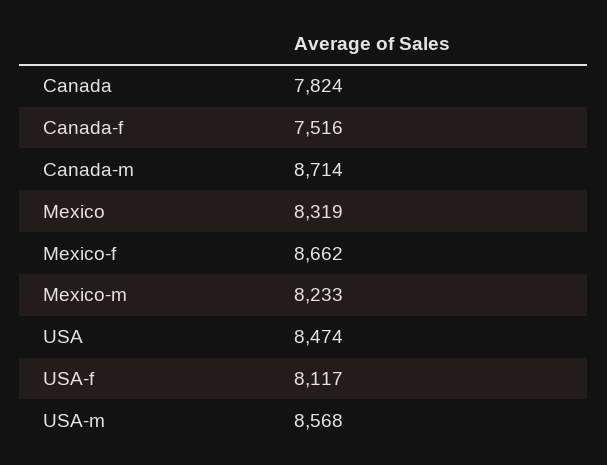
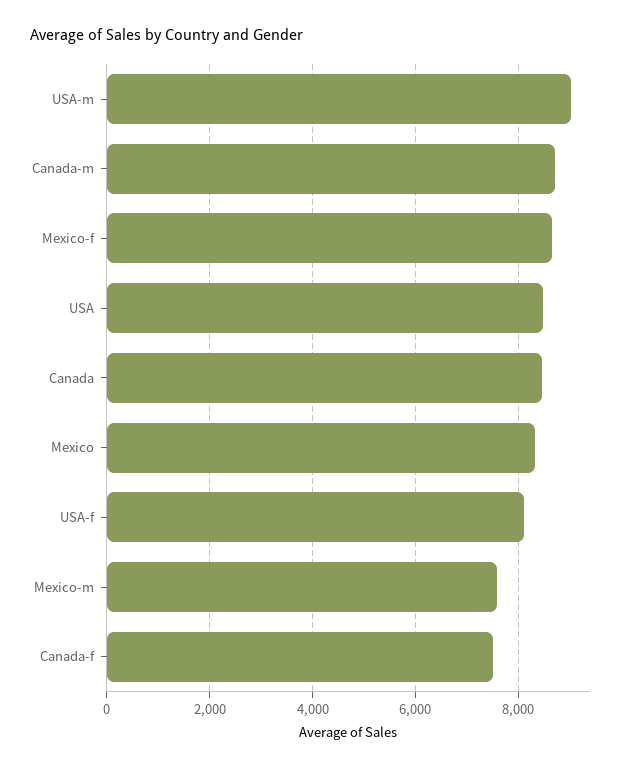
Canada: 7824 -> 8400
Mexico-m: 8233 -> 7600
USA-m: 8568 -> 9000

